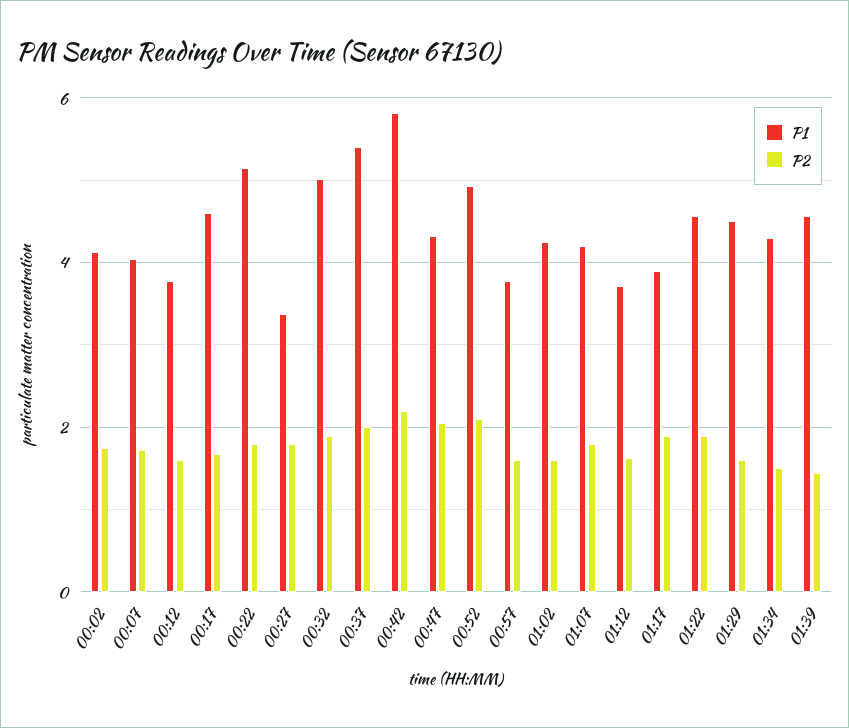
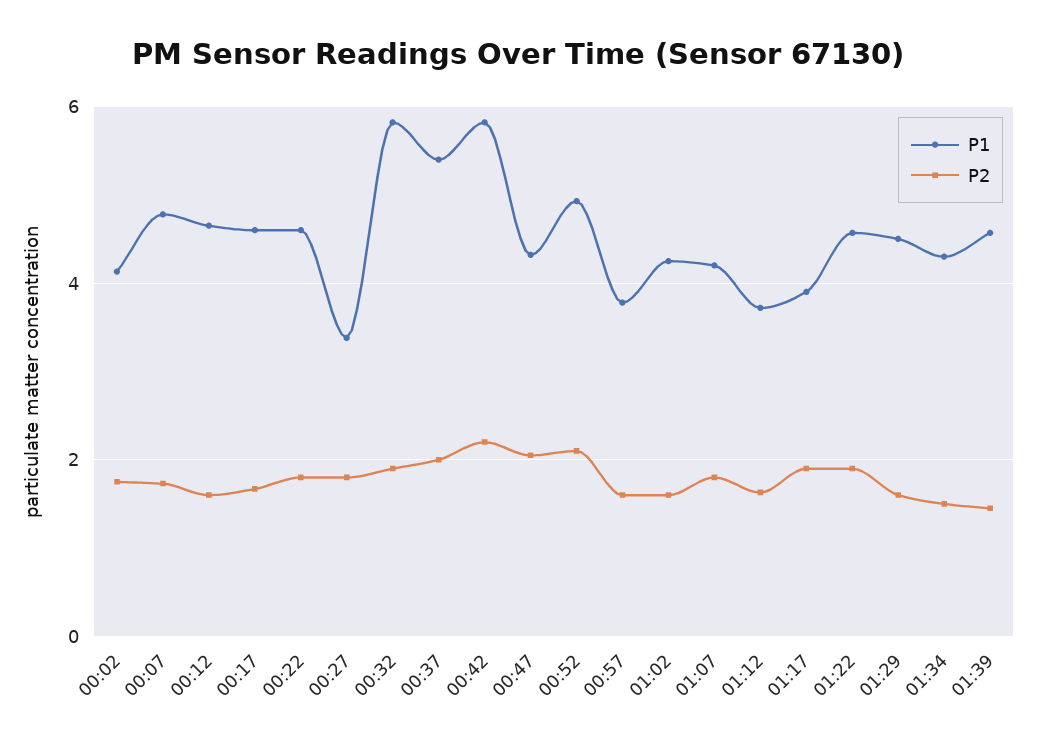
P1, 00:07: 4 -> 4.8
P1, 00:12: 3.8 -> 4.6
P1, 00:22: 5.2 -> 4.6
P1, 00:32: 5 -> 5.8

